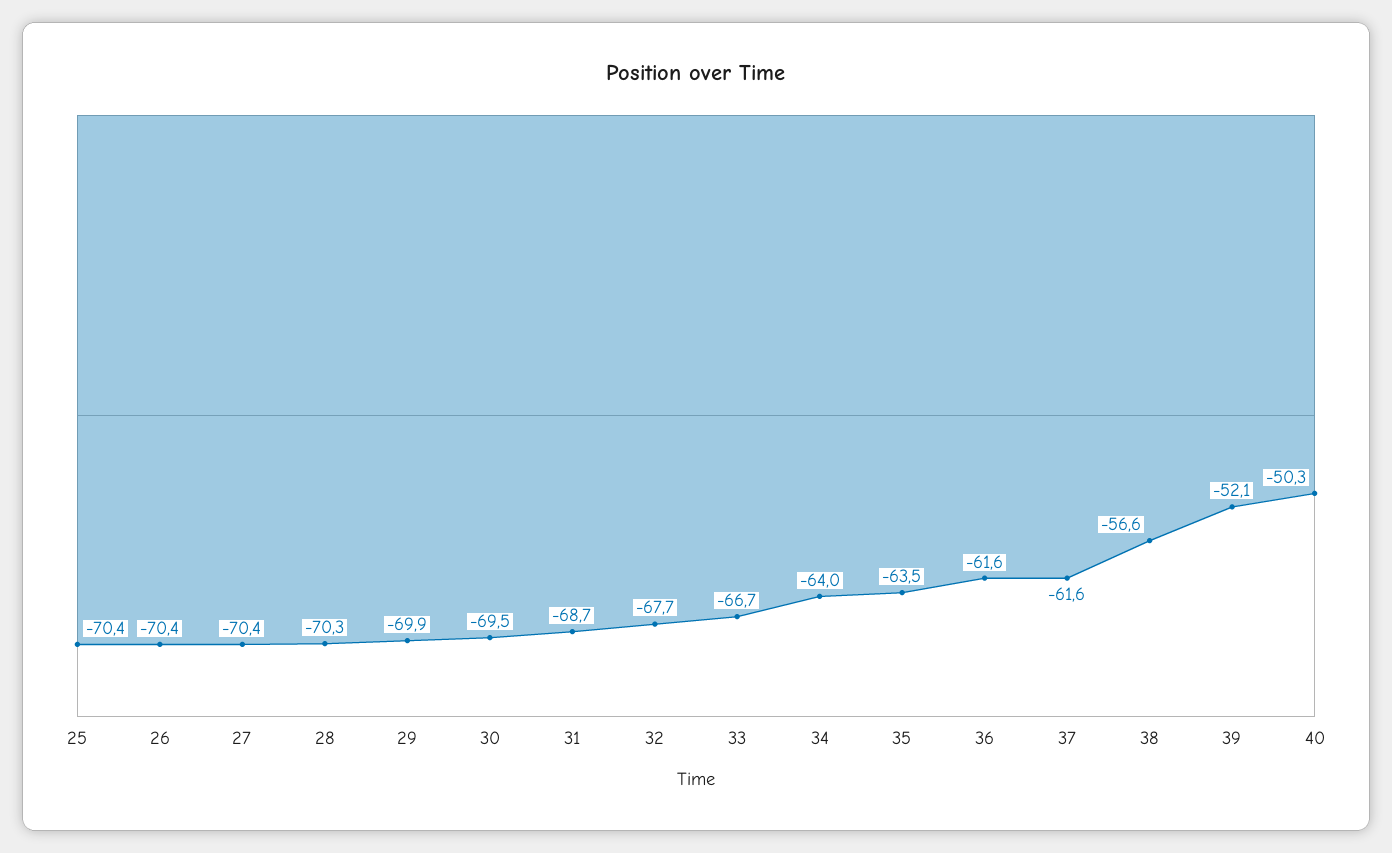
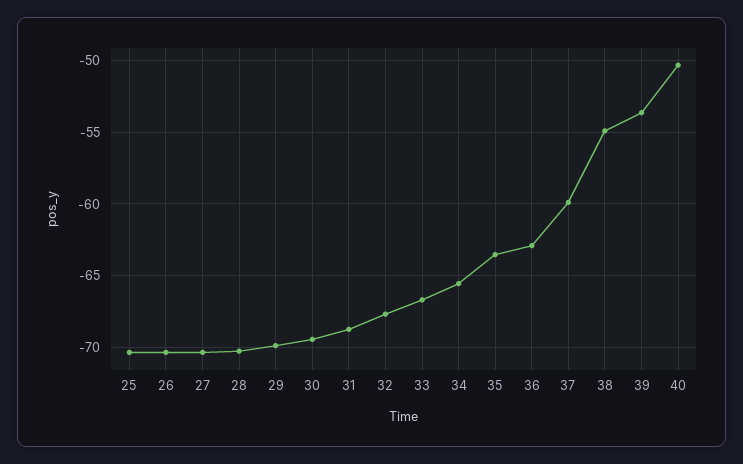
34: -64 -> -65.5
36: -61.6 -> -63
37: -61.6 -> -60
38: -56.6 -> -55
39: -52.1 -> -53.5

